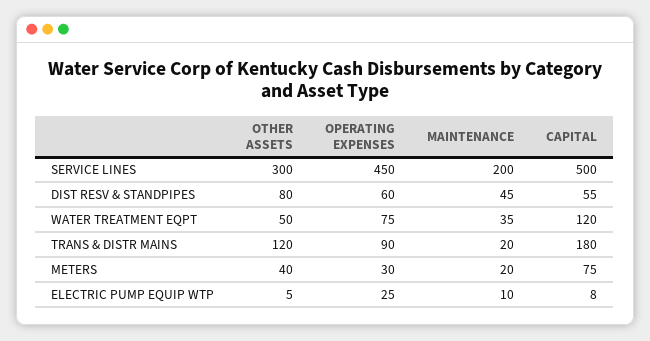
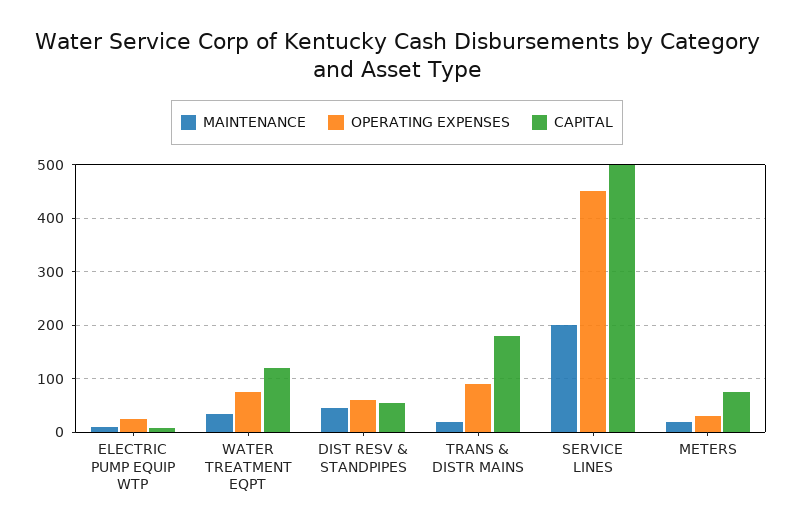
OTHER ASSETS, SERVICE LINES: 300 -> none
OTHER ASSETS, DIST RESV & STANDPIPES: 80 -> none
OTHER ASSETS, WATER TREATMENT EQPT: 50 -> none
OTHER ASSETS, TRANS & DISTR MAINS: 120 -> none
OTHER ASSETS, METERS: 40 -> none
OTHER ASSETS, ELECTRIC PUMP EQUIP WTP: 5 -> none

